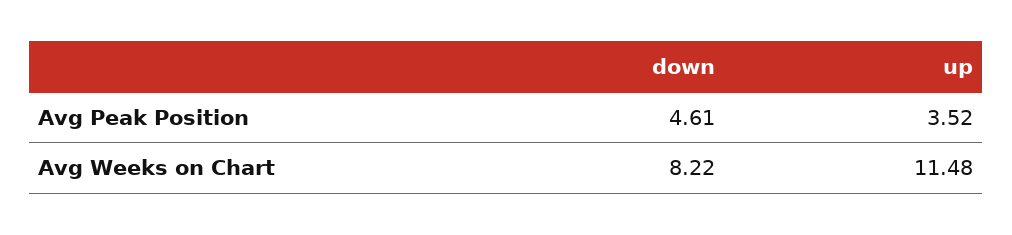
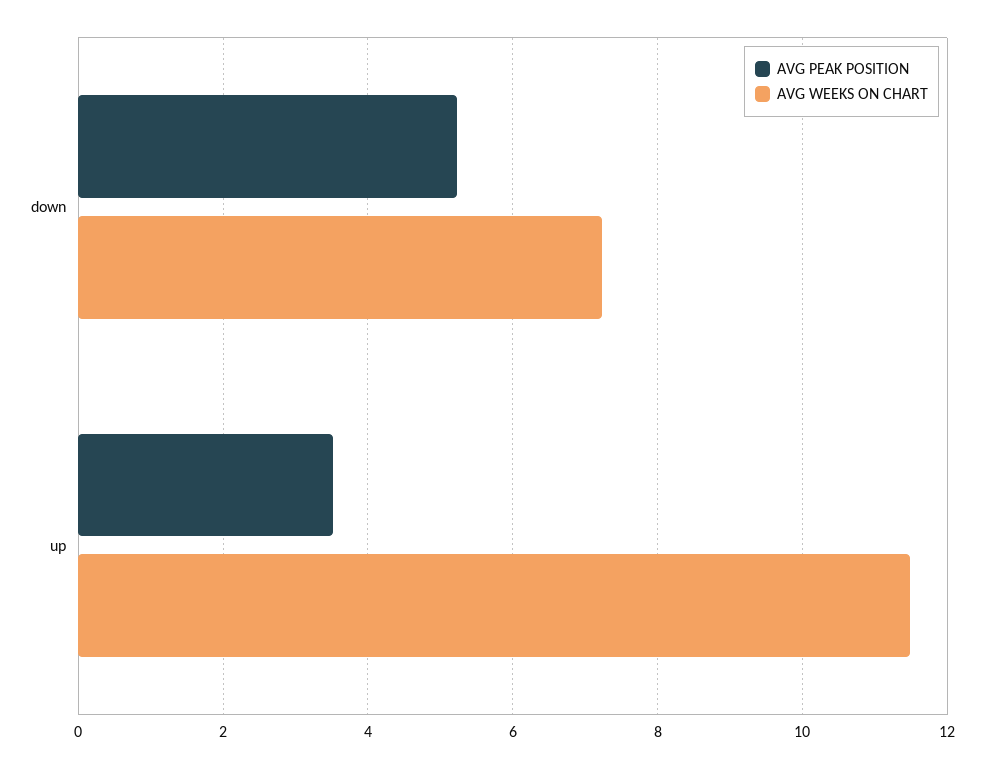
Avg Peak Position, down: 4.61 -> 5.2
Avg Weeks on Chart, down: 8.22 -> 7.2

